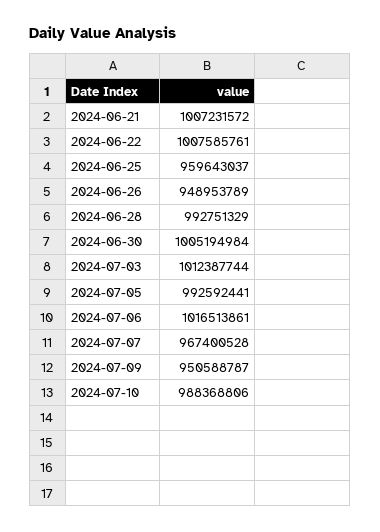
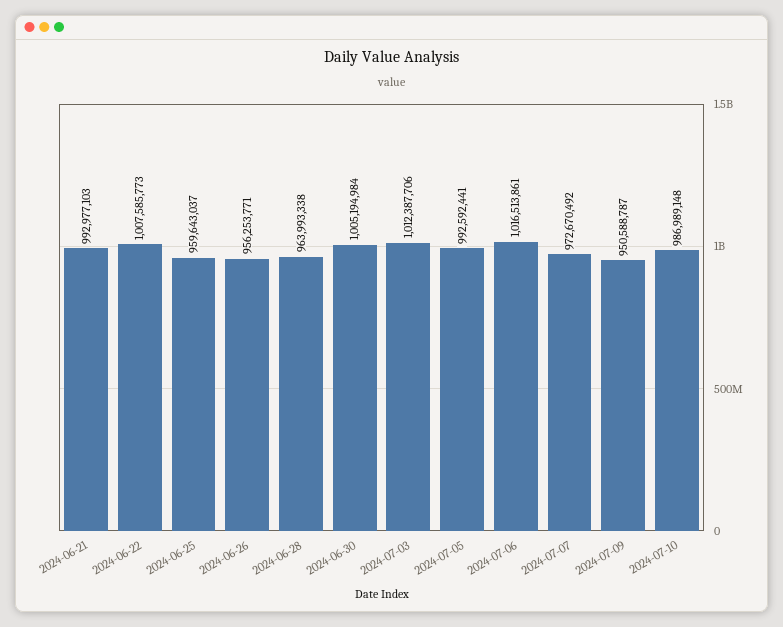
2024-06-21: 1007231572 -> 992977103
2024-06-22: 1007585761 -> 1007585773
2024-06-26: 948953789 -> 956253771
2024-06-28: 992751329 -> 963993338
2024-07-03: 1012387744 -> 1012387706
2024-07-07: 967400528 -> 972670492
2024-07-10: 988368806 -> 986989148

